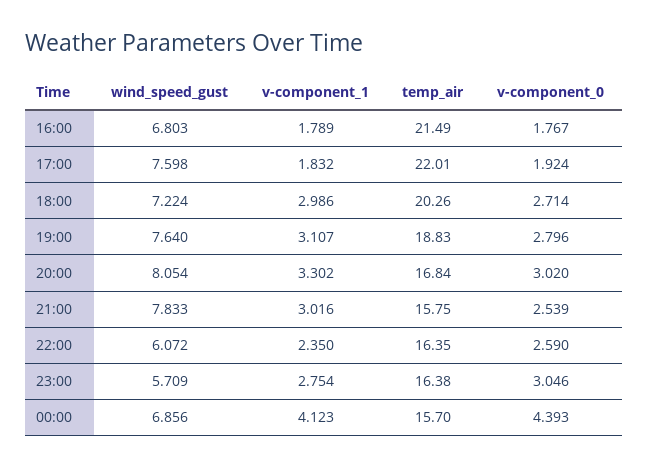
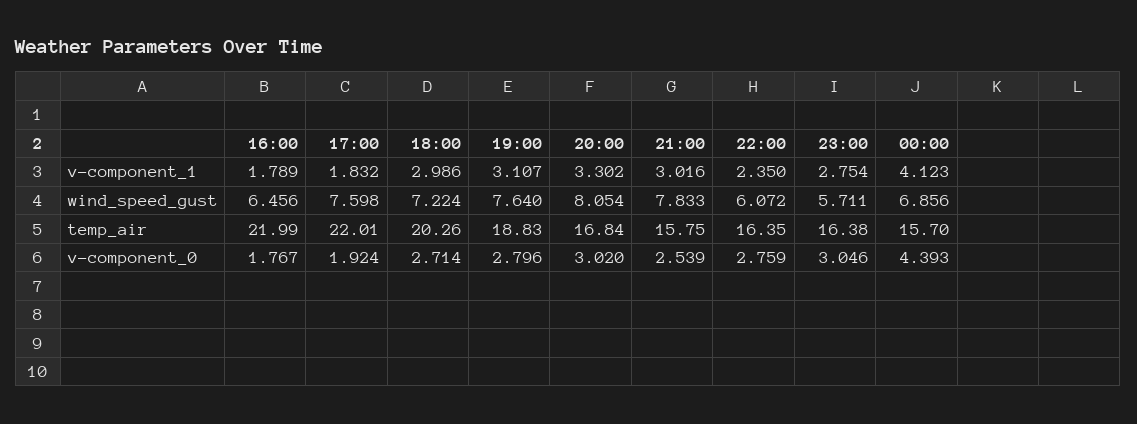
wind_speed_gust, 16:00: 6.803 -> 6.456
temp_air, 16:00: 21.49 -> 21.99
v-component_0, 22:00: 2.59 -> 2.759
wind_speed_gust, 23:00: 5.709 -> 5.711

